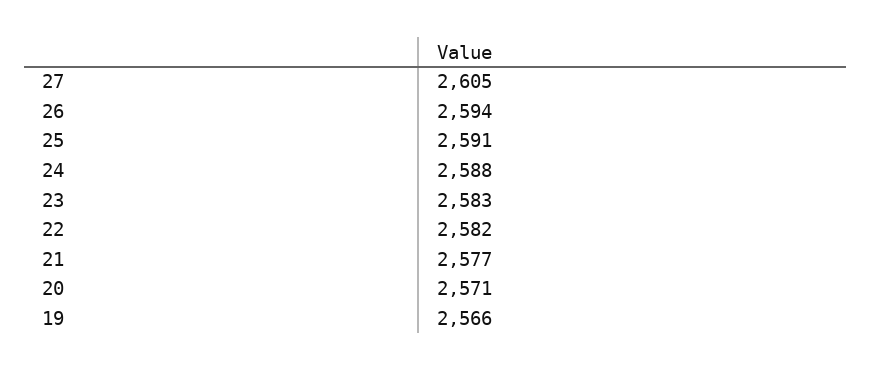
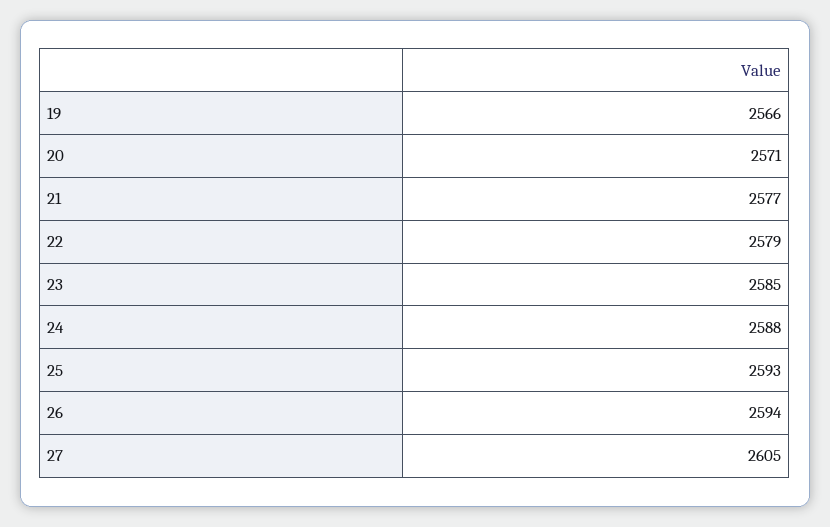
25: 2591 -> 2593
23: 2583 -> 2585
22: 2582 -> 2579

